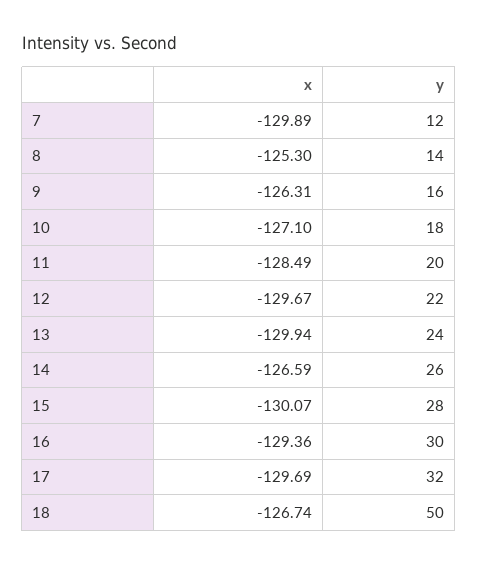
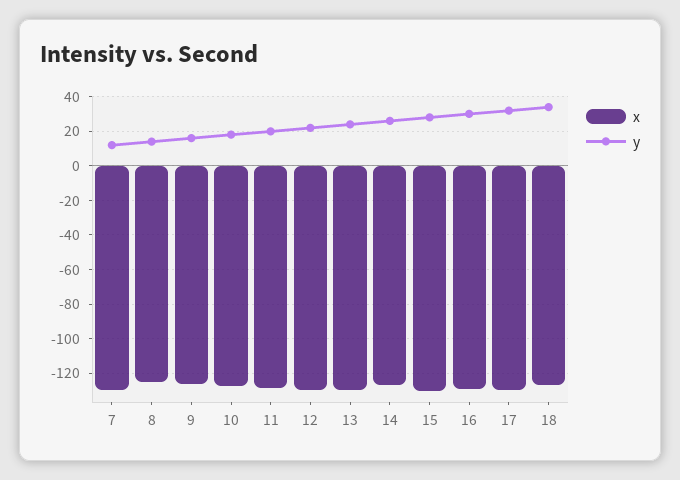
y, 18: 50 -> 35

